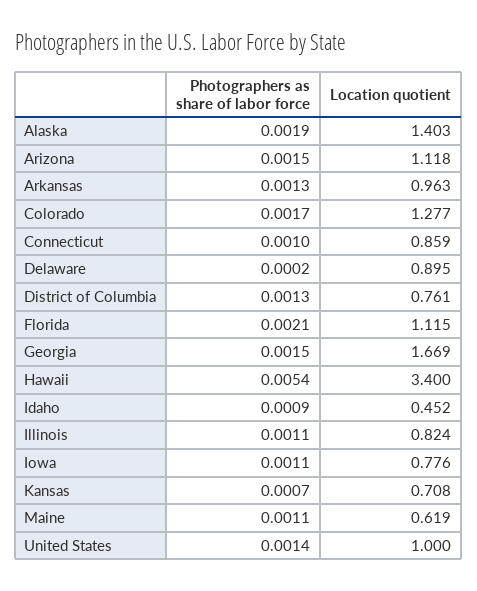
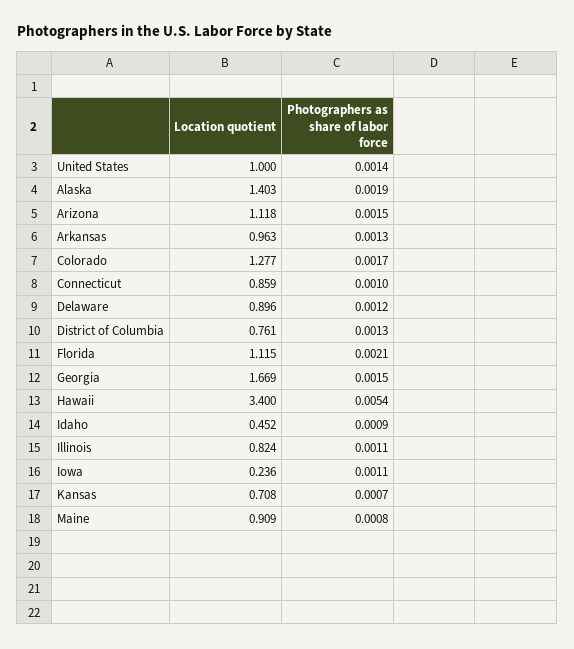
Photographers as share of labor force, Delaware: 0.0002 -> 0.0012
Location quotient, Delaware: 0.895 -> 0.896
Location quotient, Iowa: 0.776 -> 0.236
Photographers as share of labor force, Maine: 0.0011 -> 0.0008
Location quotient, Maine: 0.619 -> 0.909

